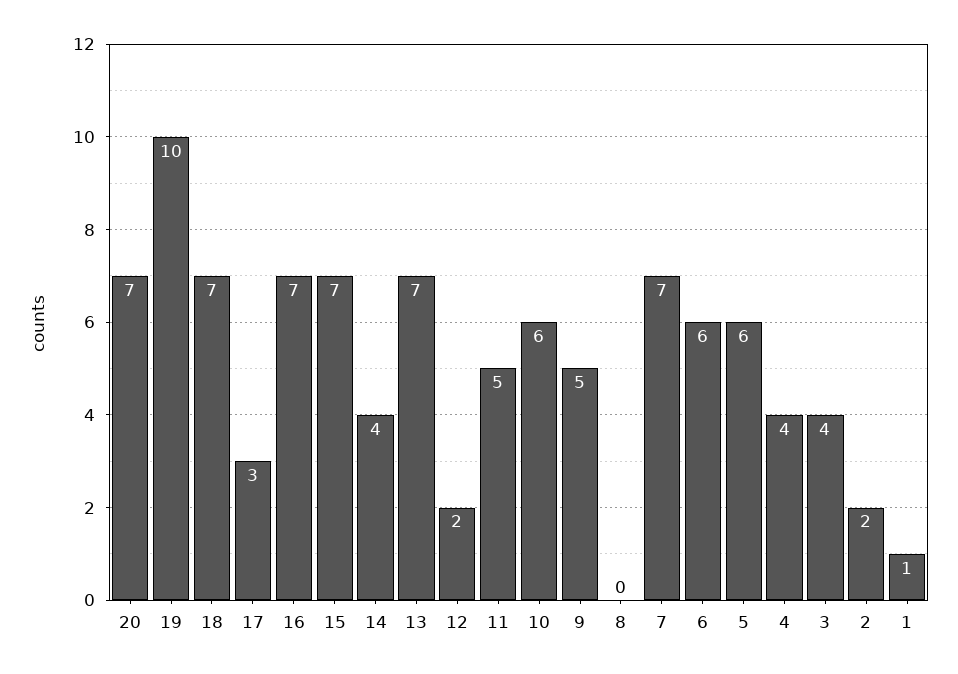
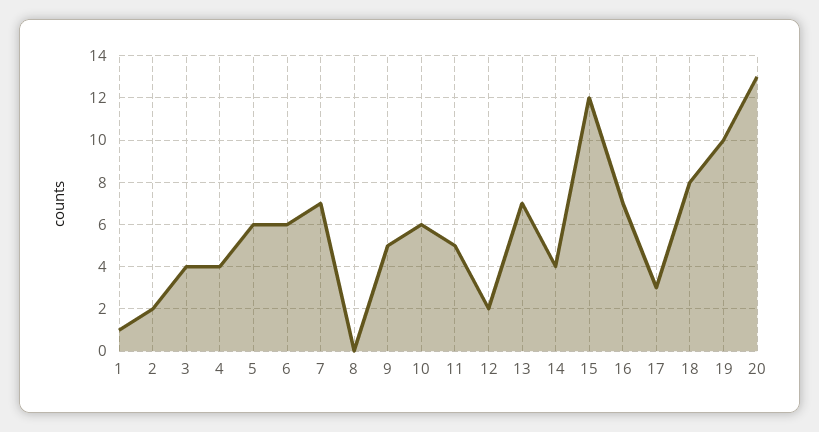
20: 7 -> 13
18: 7 -> 8
15: 7 -> 12

